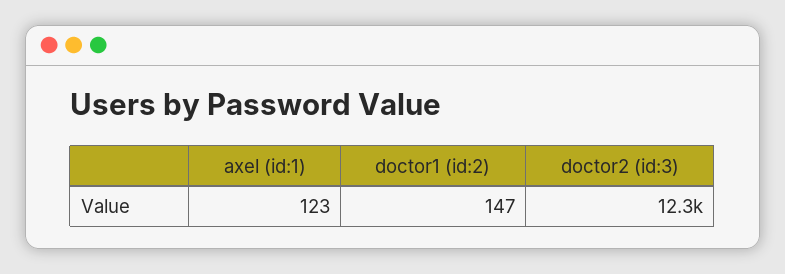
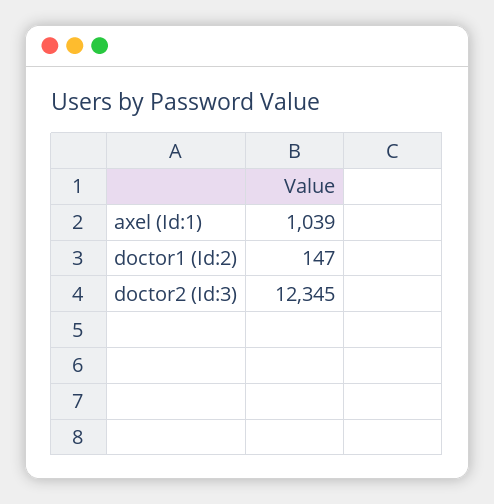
axel (id:1): 123 -> 1039

